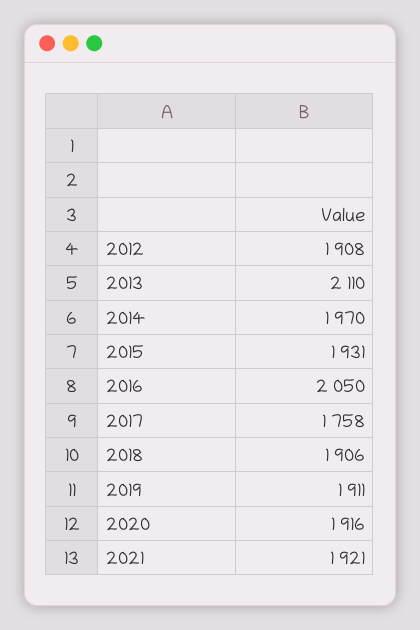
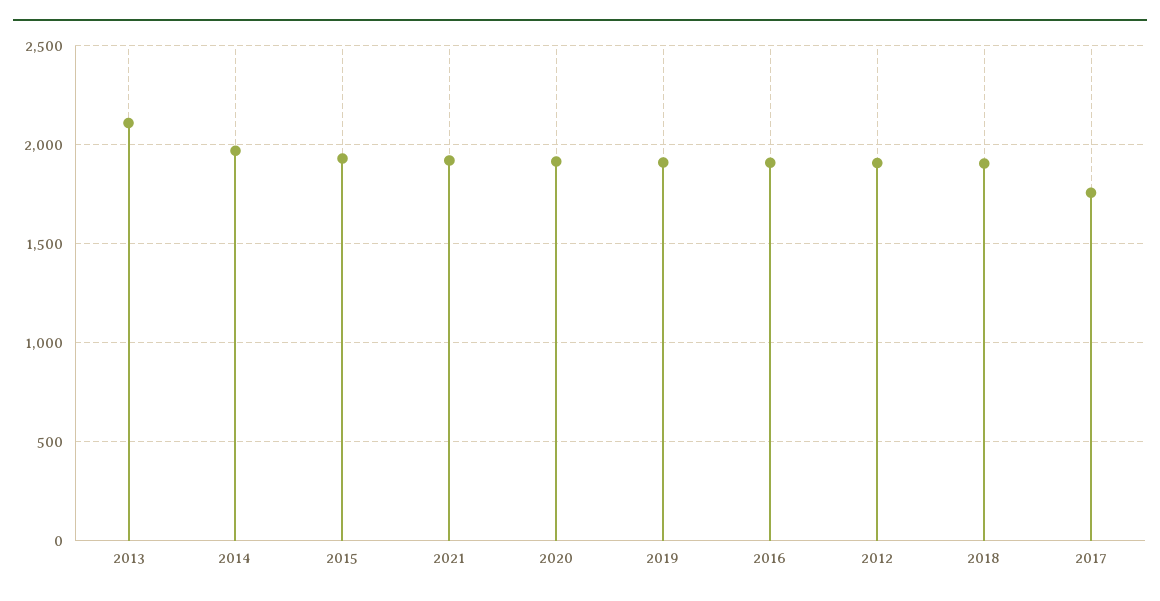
2016: 2050 -> 1900

